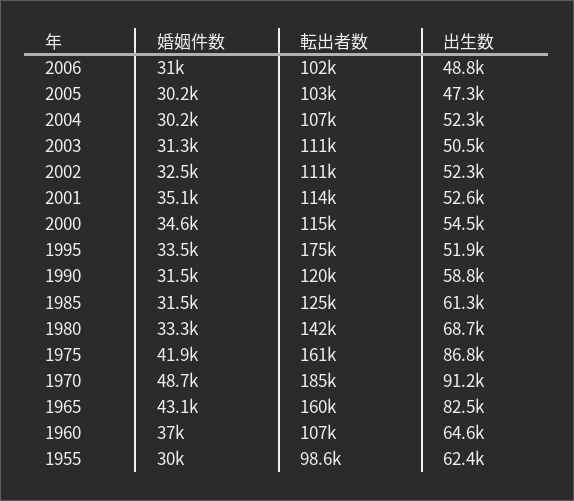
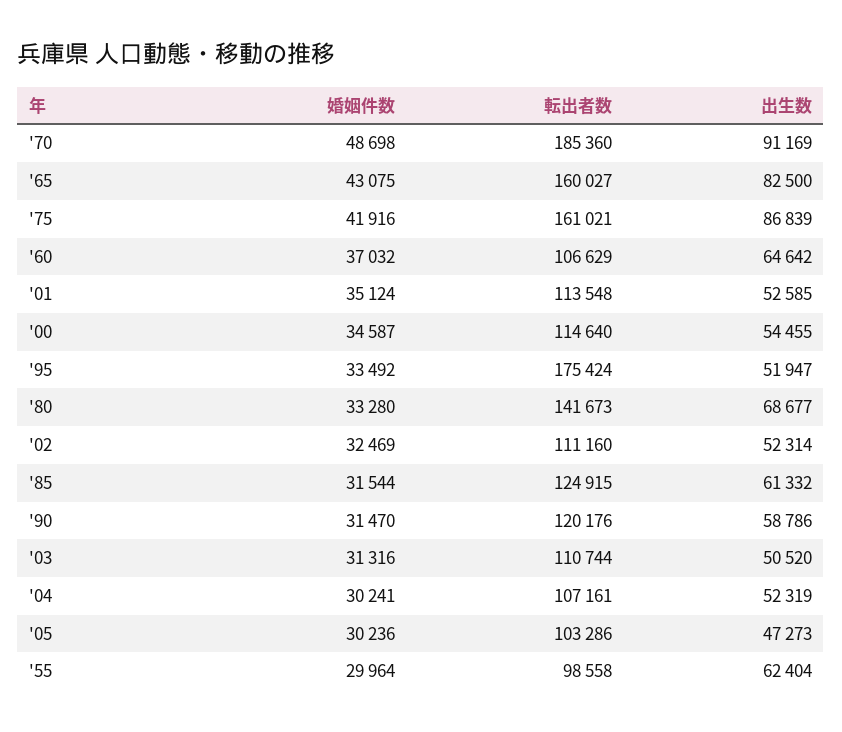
婚姻件数, 2006: 31000 -> none
転出者数, 2006: 102000 -> none
出生数, 2006: 48800 -> none

